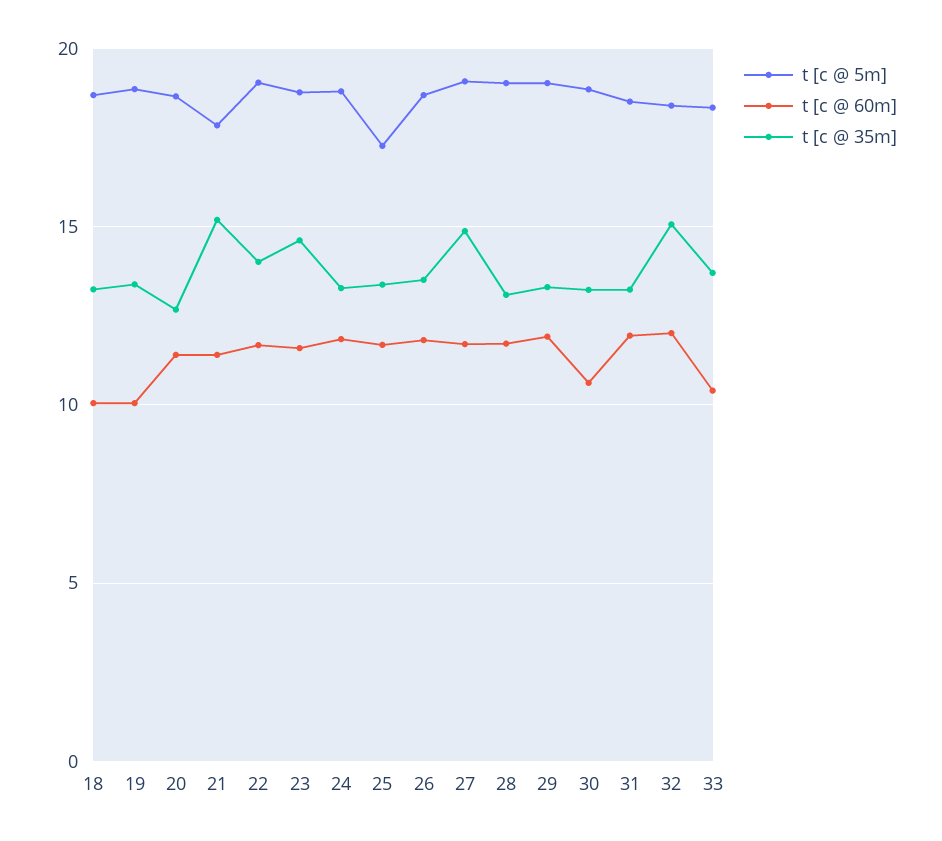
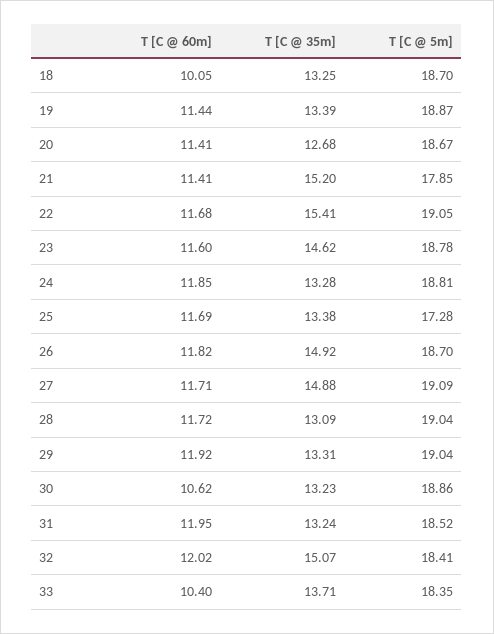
t [c @ 60m], 19: 10 -> 11.44
t [c @ 35m], 22: 14 -> 15.41
t [c @ 35m], 26: 13.5 -> 14.92

